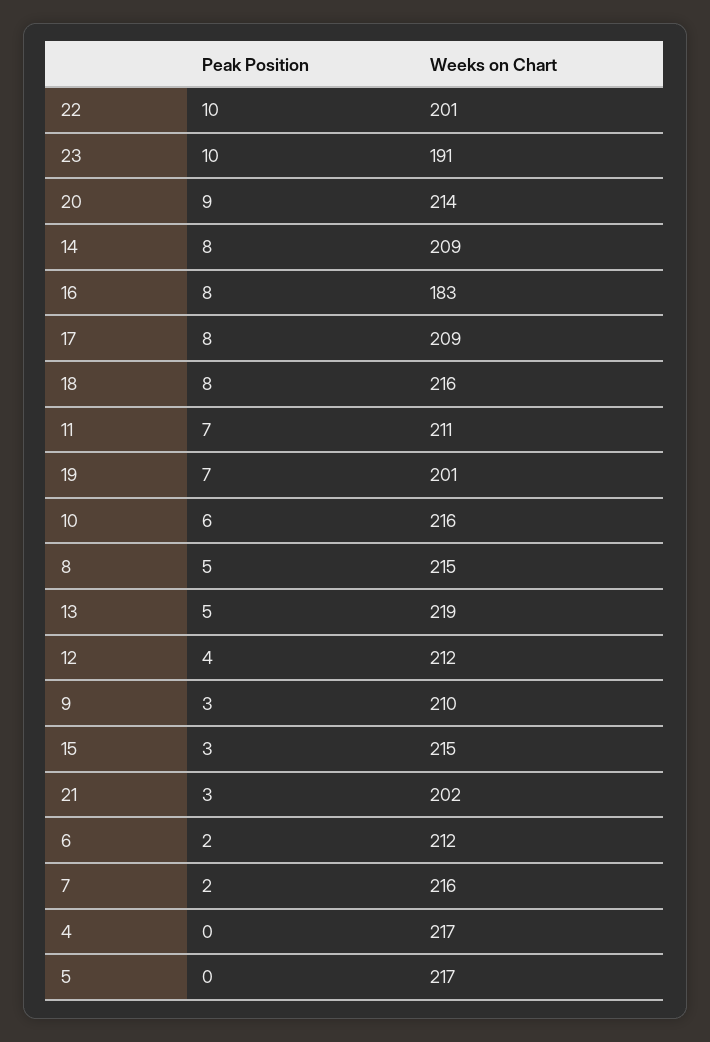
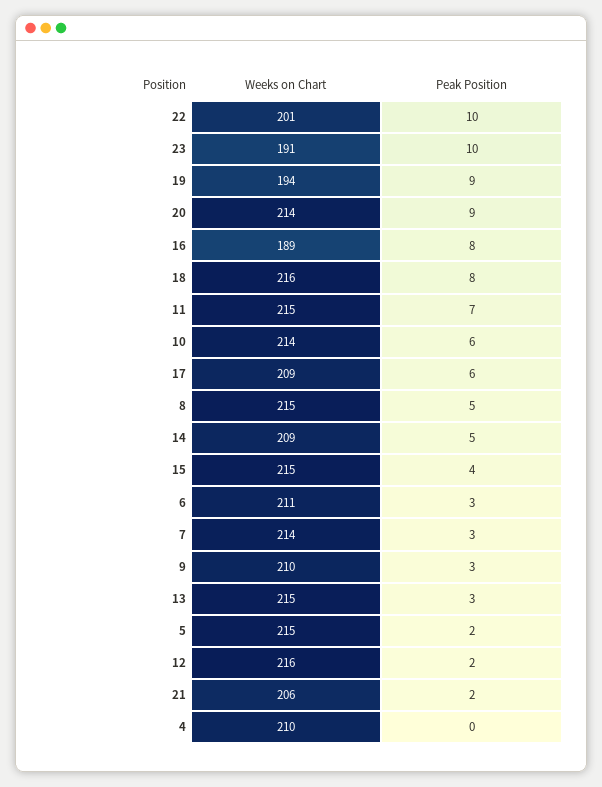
Peak Position, 14: 8 -> 5
Weeks on Chart, 16: 183 -> 189
Peak Position, 17: 8 -> 6
Weeks on Chart, 11: 211 -> 215
Peak Position, 19: 7 -> 9
Weeks on Chart, 19: 201 -> 194
Weeks on Chart, 10: 216 -> 214
Peak Position, 13: 5 -> 3
Weeks on Chart, 13: 219 -> 215
Peak Position, 12: 4 -> 2
Weeks on Chart, 12: 212 -> 216
Peak Position, 15: 3 -> 4
Peak Position, 21: 3 -> 2
Weeks on Chart, 21: 202 -> 206
Peak Position, 6: 2 -> 3
Weeks on Chart, 6: 212 -> 211
Peak Position, 7: 2 -> 3
Weeks on Chart, 7: 216 -> 214
Weeks on Chart, 4: 217 -> 210
Peak Position, 5: 0 -> 2
Weeks on Chart, 5: 217 -> 215

